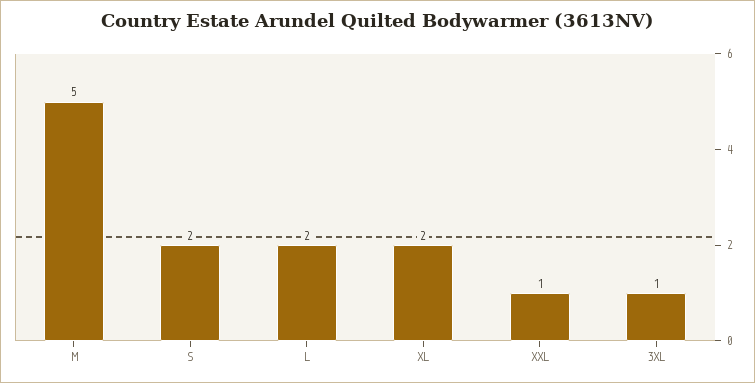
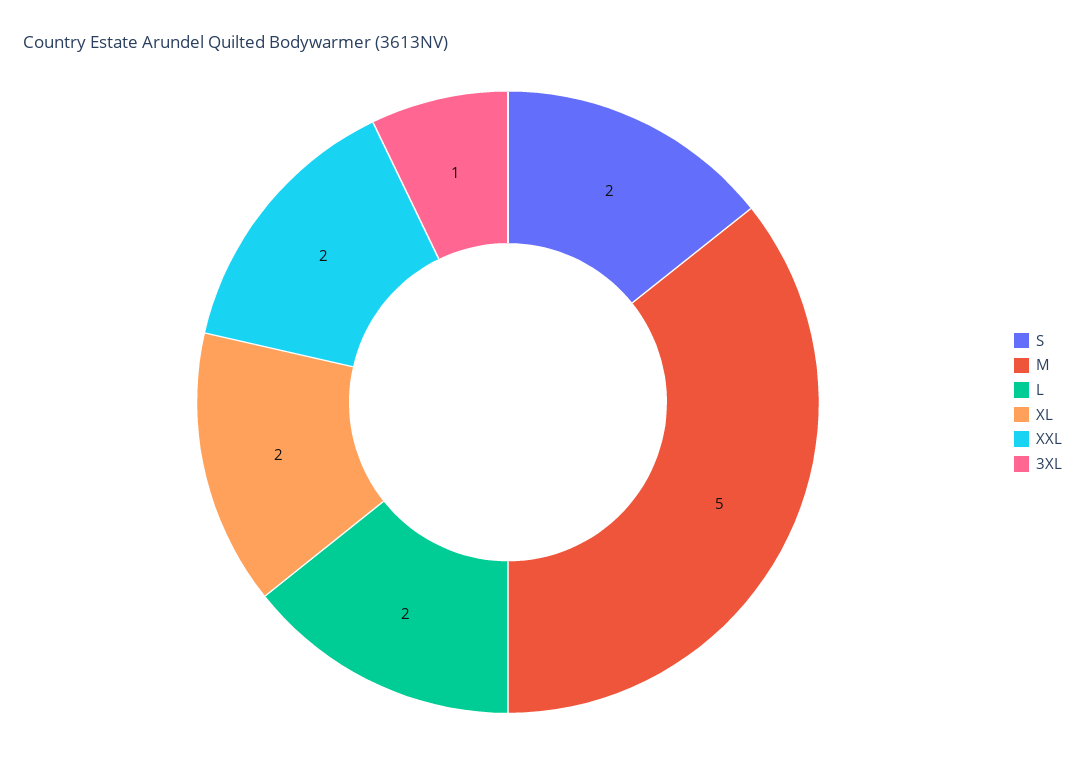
XXL: 1 -> 2

